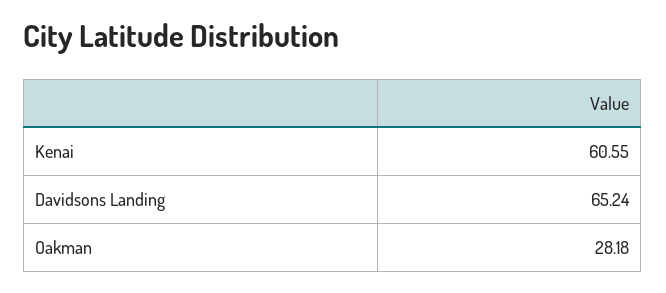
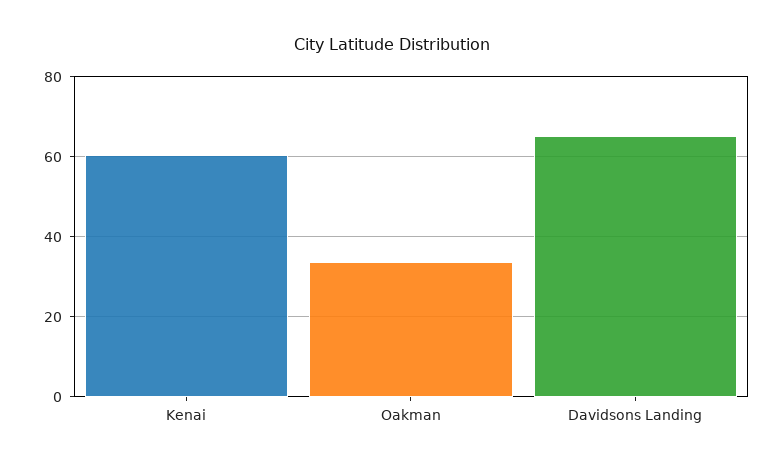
Oakman: 28.18 -> 34

